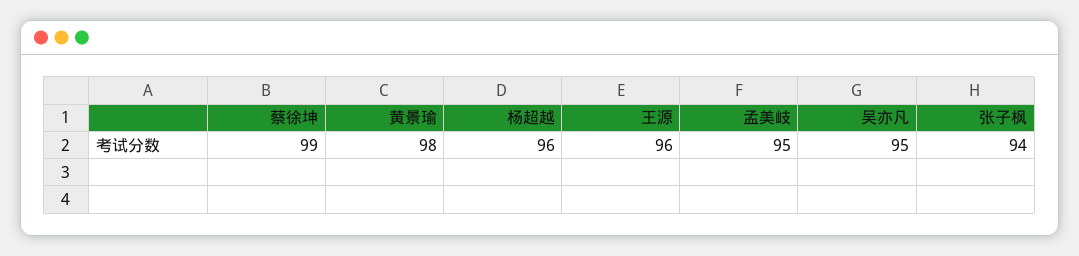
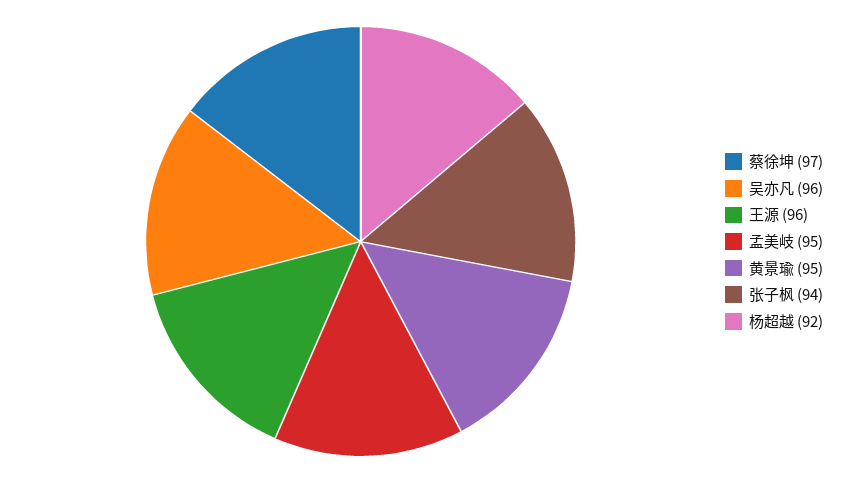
蔡徐坤: 99 -> 97
黄景瑜: 98 -> 95
杨超越: 96 -> 92
吴亦凡: 95 -> 96

